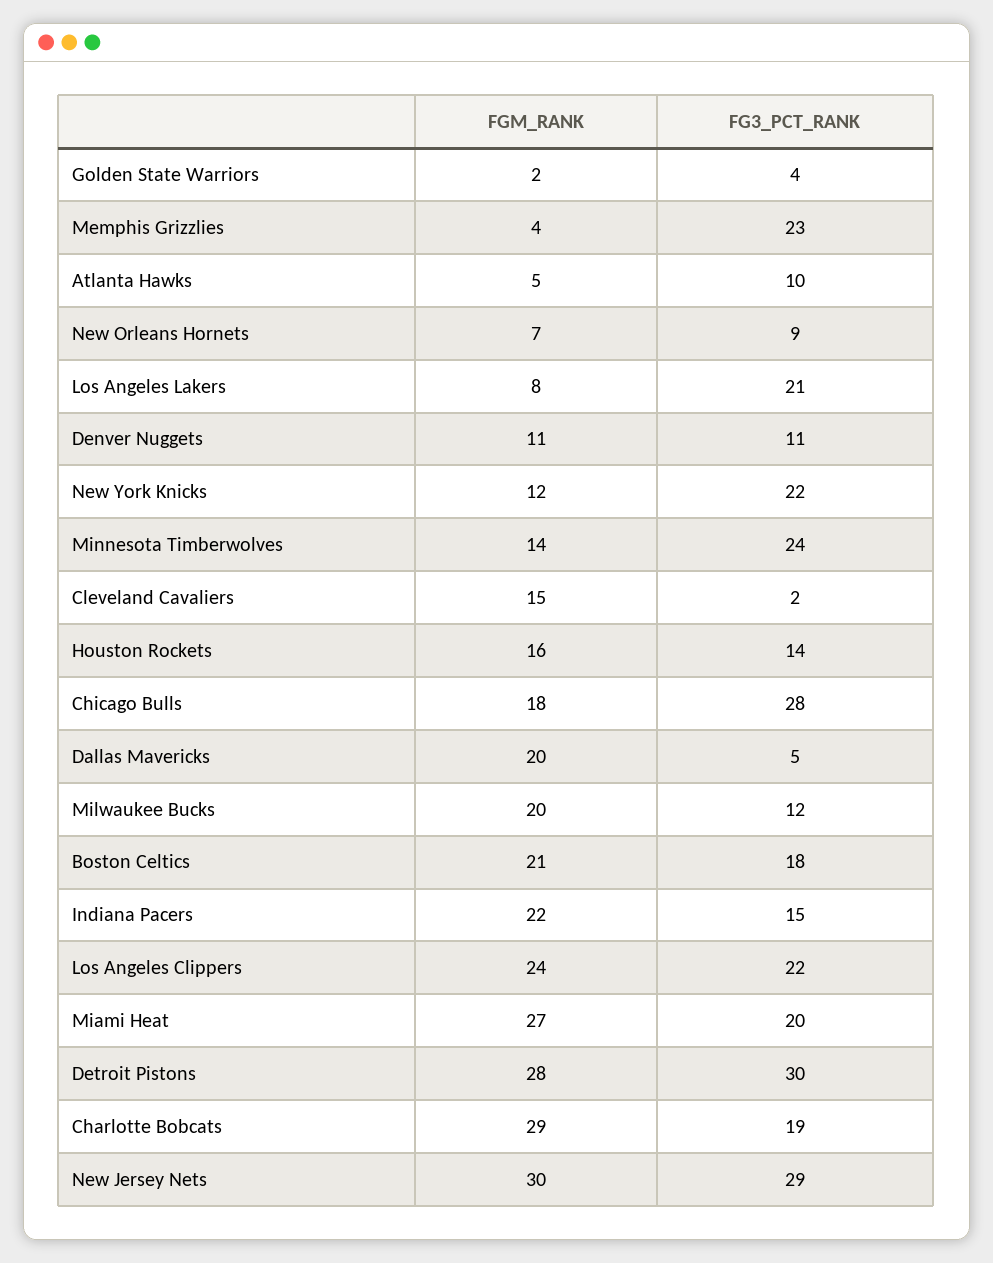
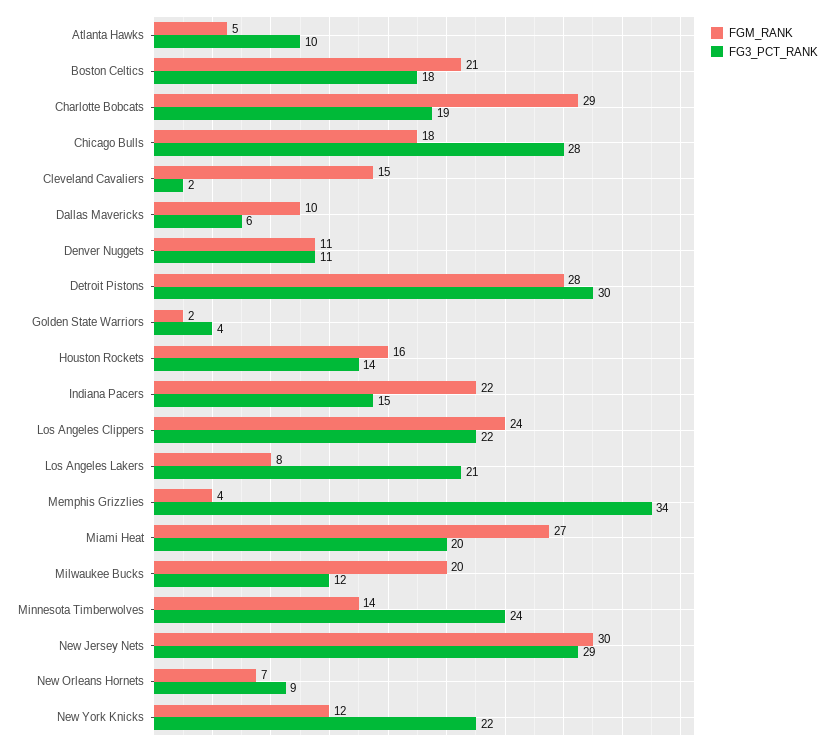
FG3_PCT_RANK, Memphis Grizzlies: 23 -> 34
FGM_RANK, Dallas Mavericks: 20 -> 10
FG3_PCT_RANK, Dallas Mavericks: 5 -> 6

